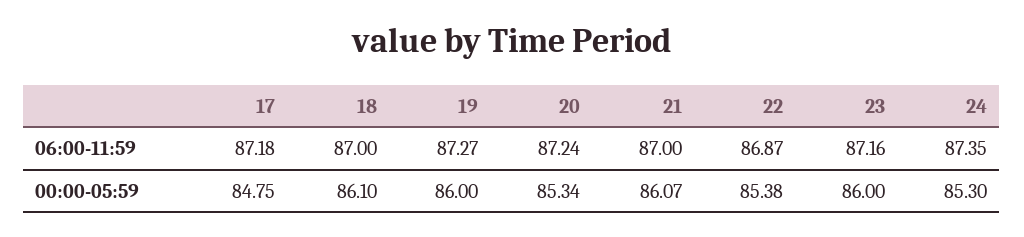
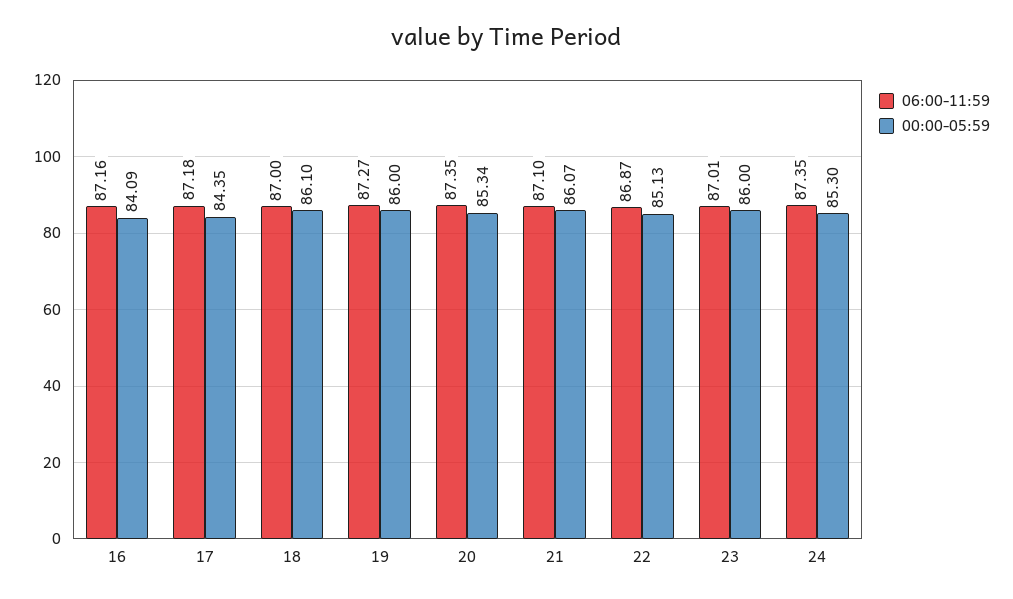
06:00-11:59, 20: 87.24 -> 87.35
06:00-11:59, 21: 87 -> 87.1
06:00-11:59, 23: 87.16 -> 87.01
00:00-05:59, 17: 84.75 -> 84.35
00:00-05:59, 22: 85.38 -> 85.13
06:00-11:59, 16: none -> 87.16
00:00-05:59, 16: none -> 84.09

